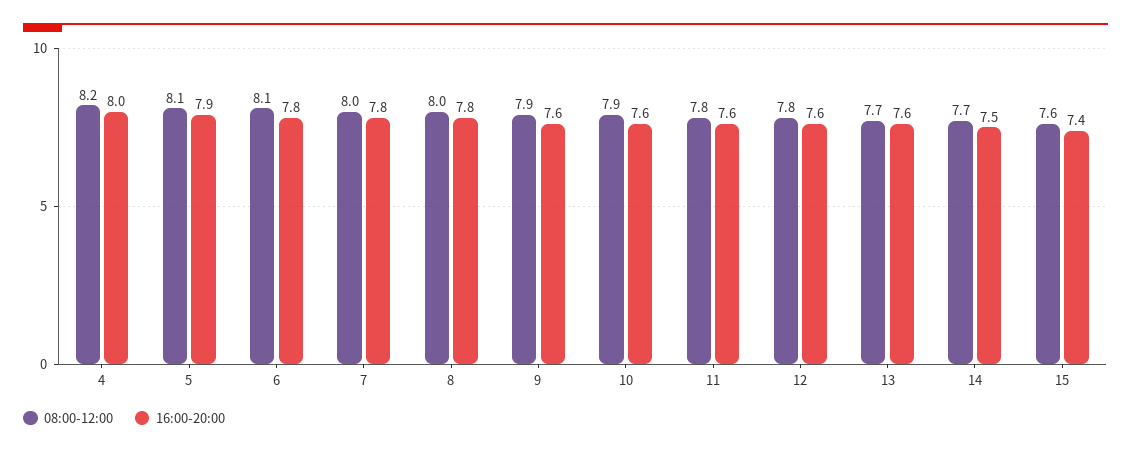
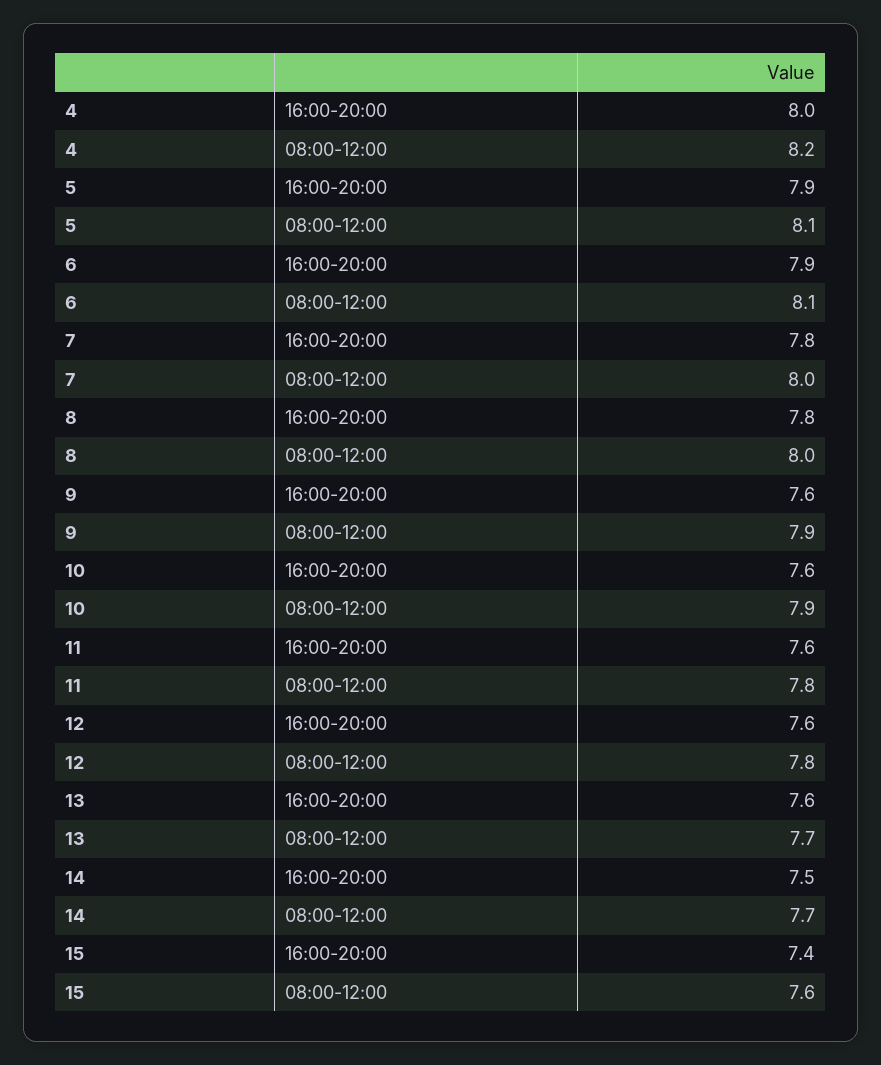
16:00-20:00, 6: 7.8 -> 7.9

